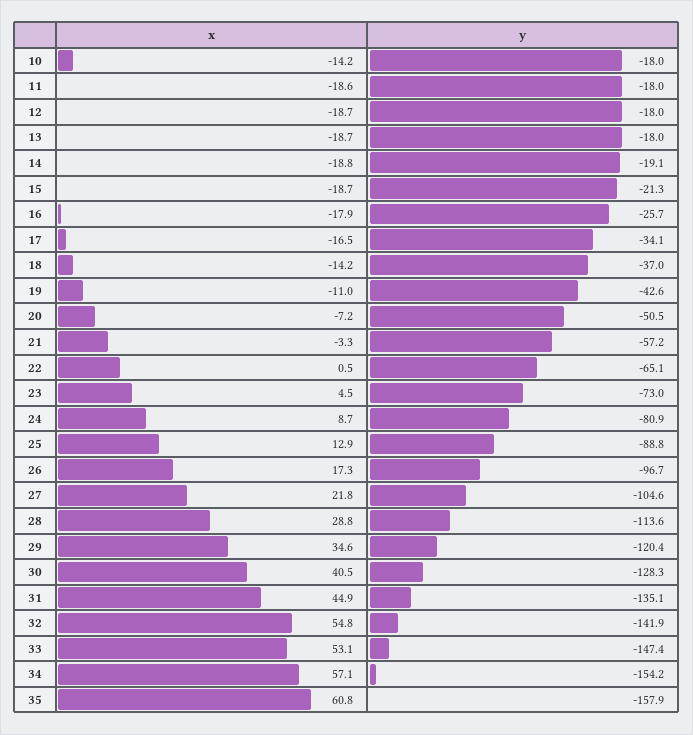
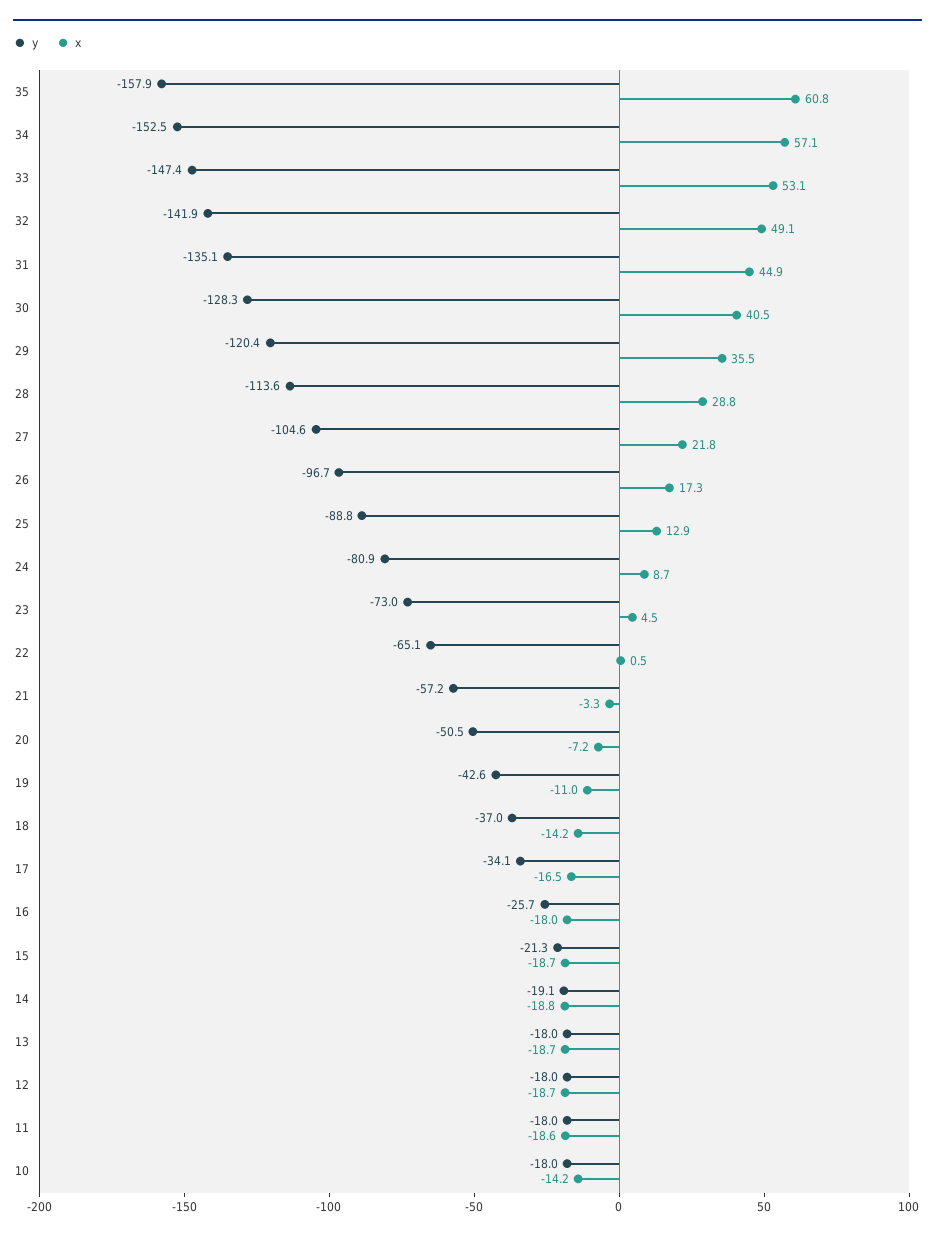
x, 16: -17.9 -> -18
x, 29: 34.6 -> 35.5
x, 32: 54.8 -> 49.1
y, 34: -154.2 -> -152.5

